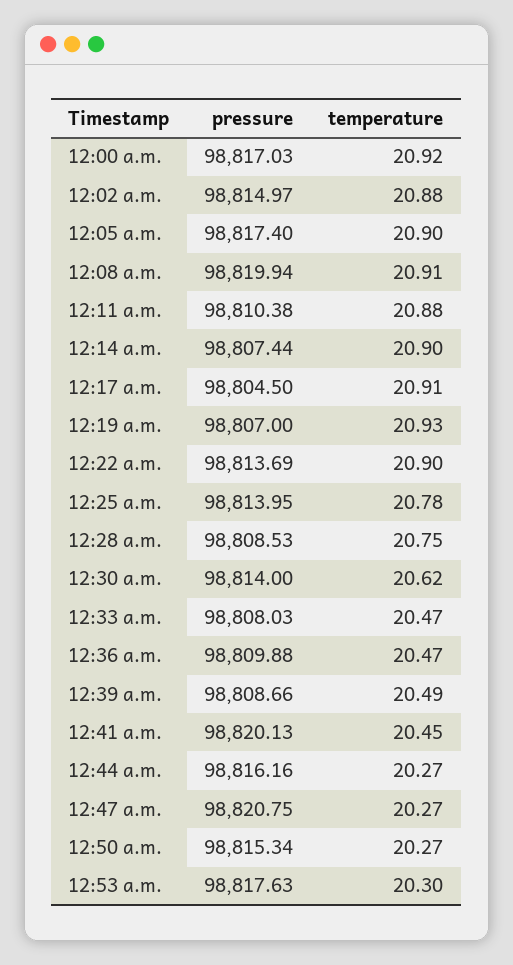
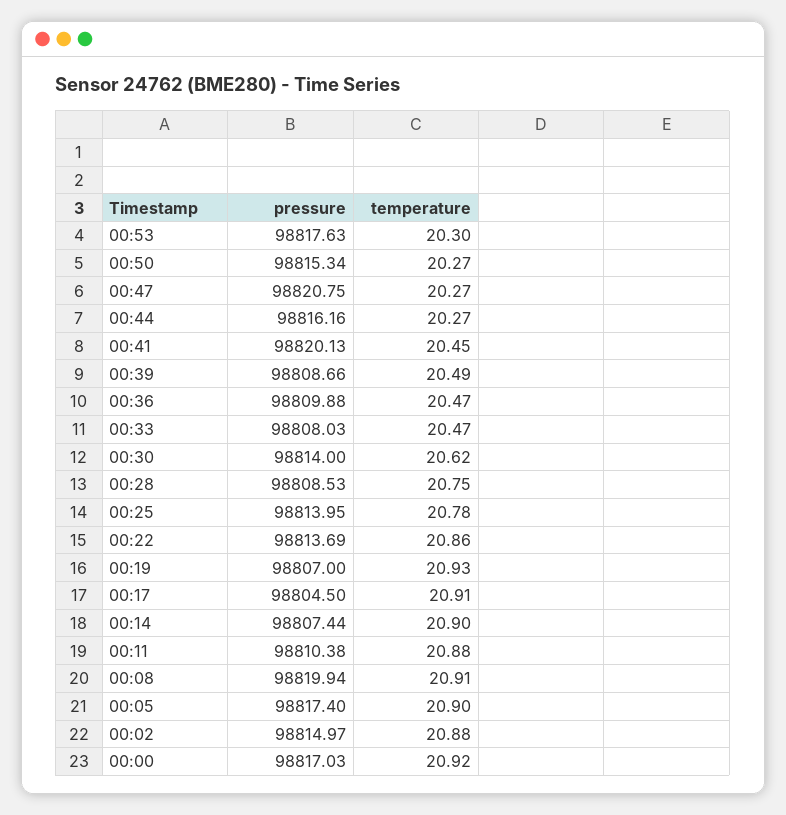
temperature, 12:22 a.m.: 20.9 -> 20.86

